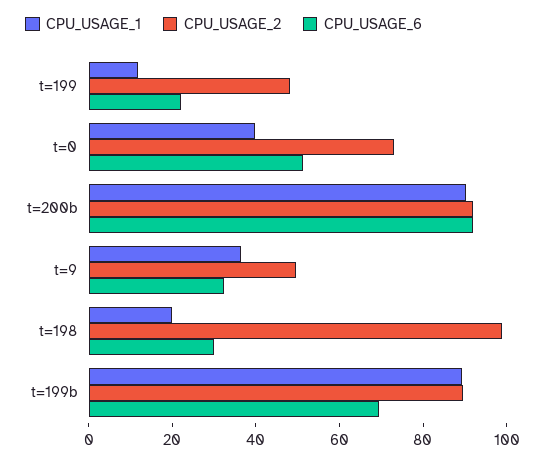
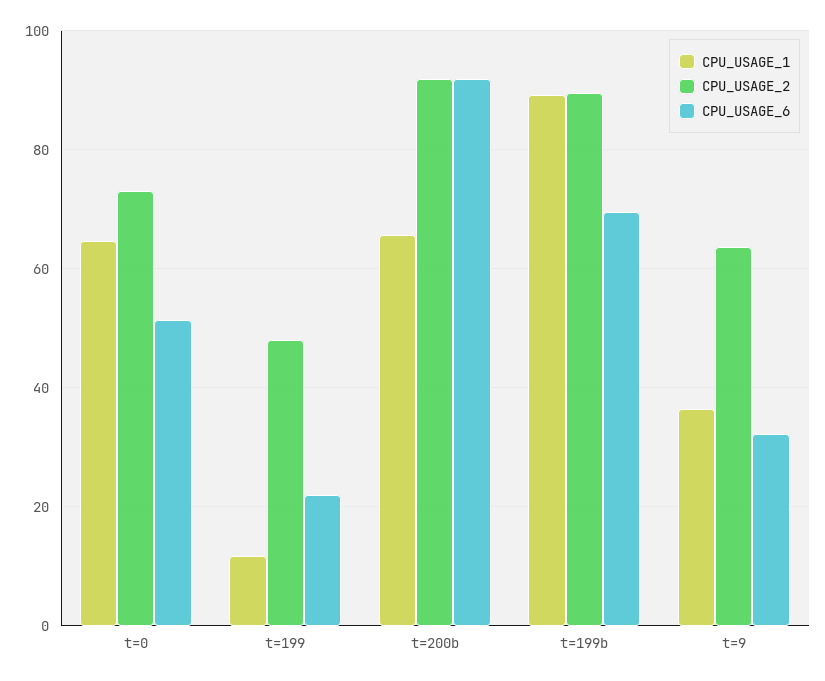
CPU_USAGE_1, t=0: 40 -> 64
CPU_USAGE_1, t=200b: 90 -> 66
CPU_USAGE_2, t=9: 50 -> 64
CPU_USAGE_1, t=198: 20 -> none
CPU_USAGE_2, t=198: 100 -> none
CPU_USAGE_6, t=198: 30 -> none

